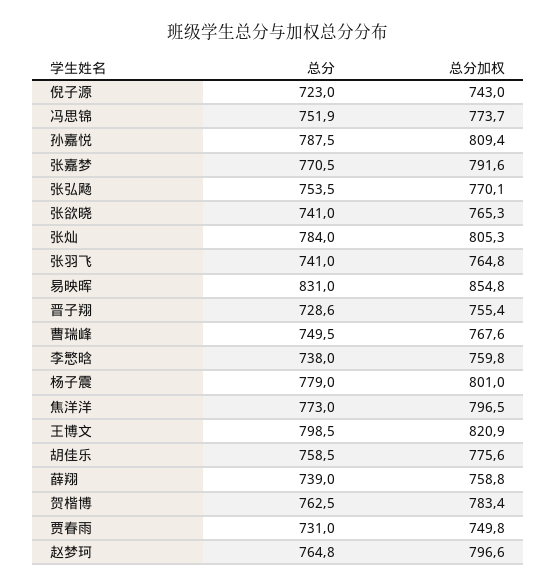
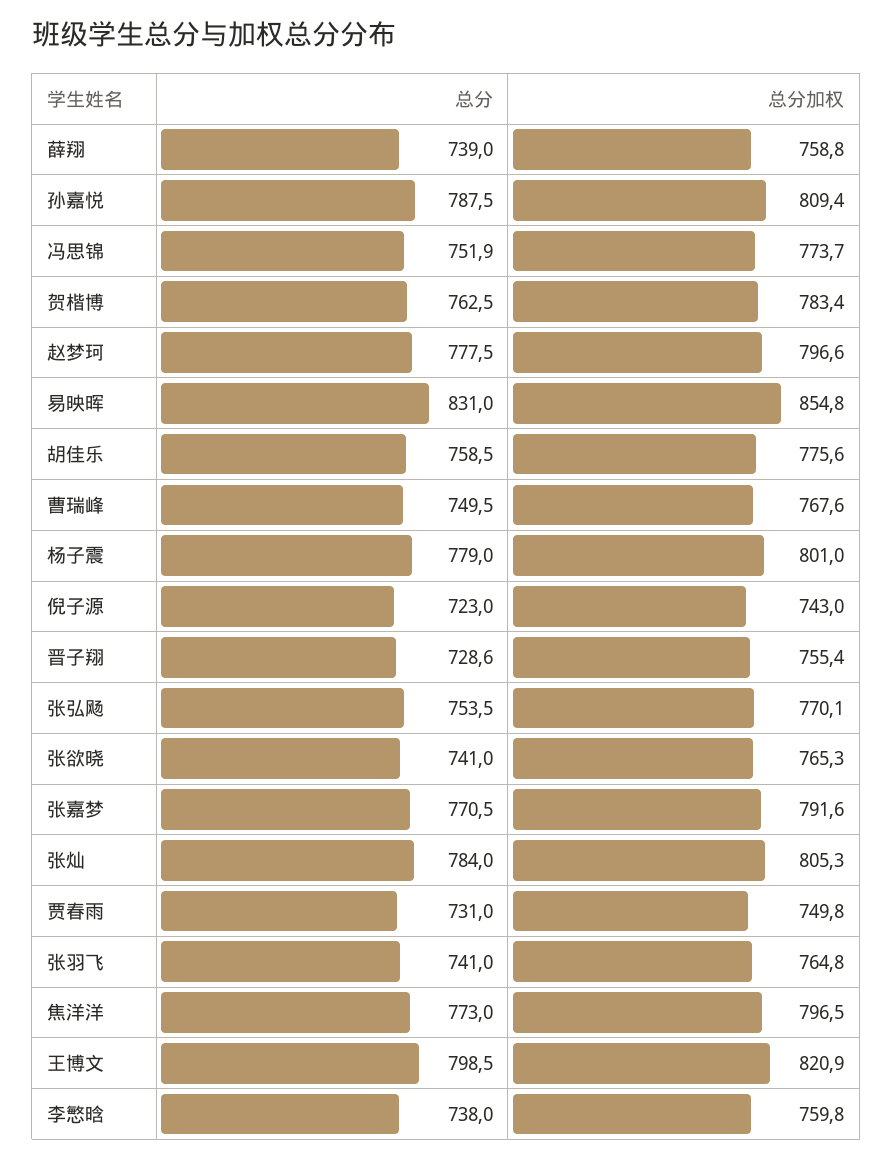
总分, 赵梦珂: 764.8 -> 777.5

